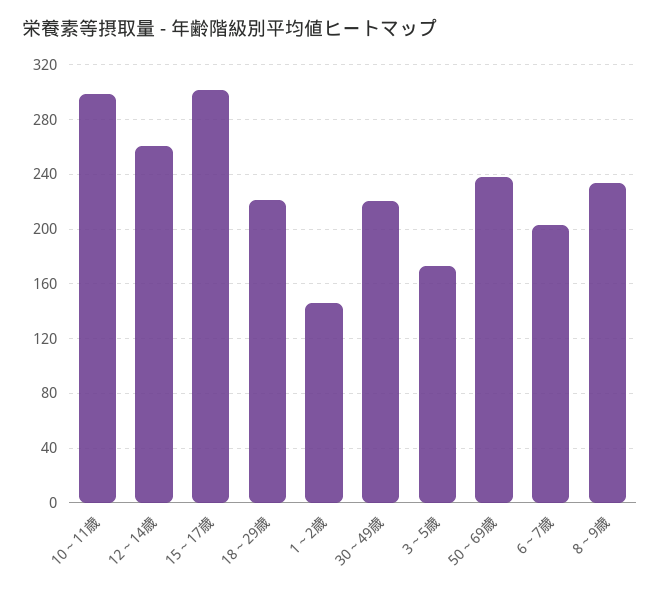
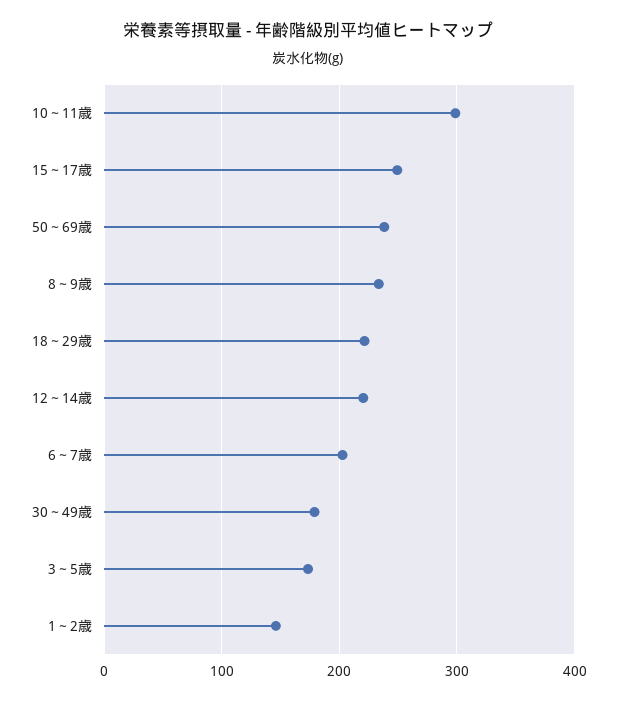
12～14歳: 260 -> 220
15～17歳: 300 -> 250
30～49歳: 220 -> 180

